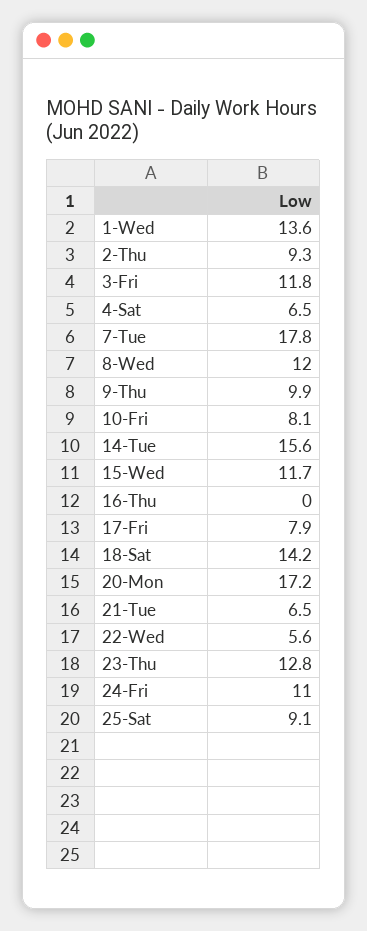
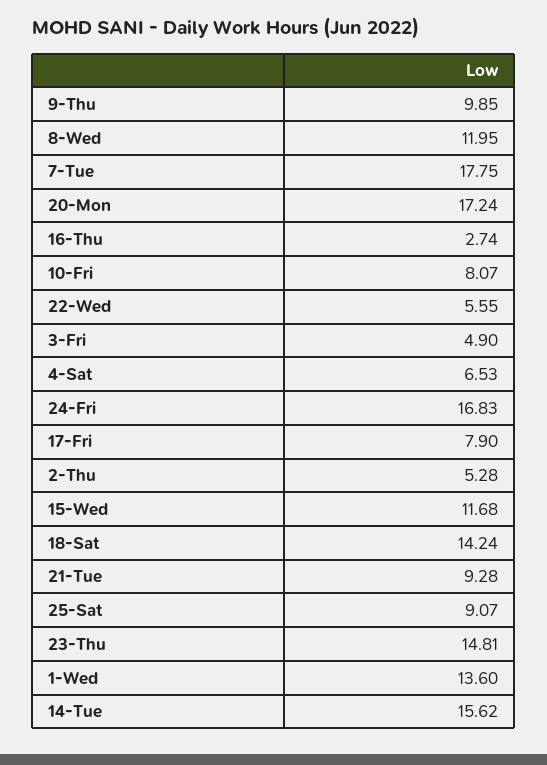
2-Thu: 9.3 -> 5.28
3-Fri: 11.8 -> 4.9
16-Thu: 0 -> 2.74
21-Tue: 6.5 -> 9.28
23-Thu: 12.8 -> 14.81
24-Fri: 11 -> 16.83

